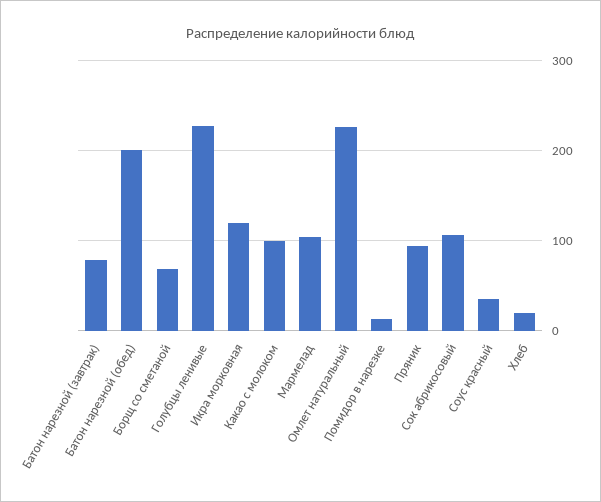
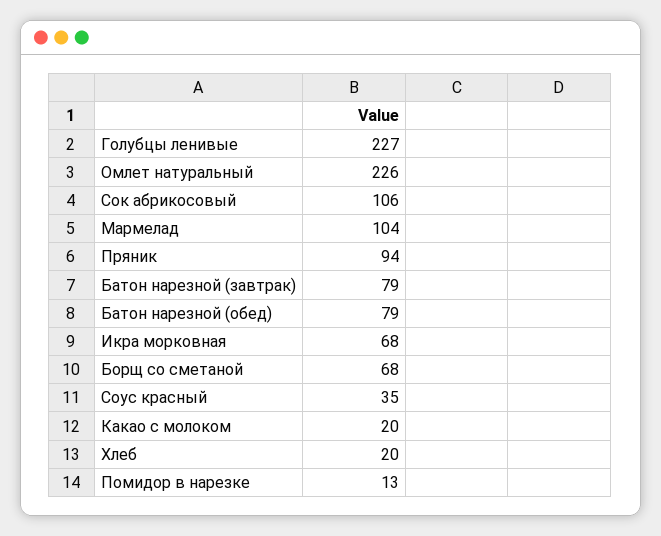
Батон нарезной (обед): 200 -> 79
Икра морковная: 120 -> 68
Какао с молоком: 100 -> 20

